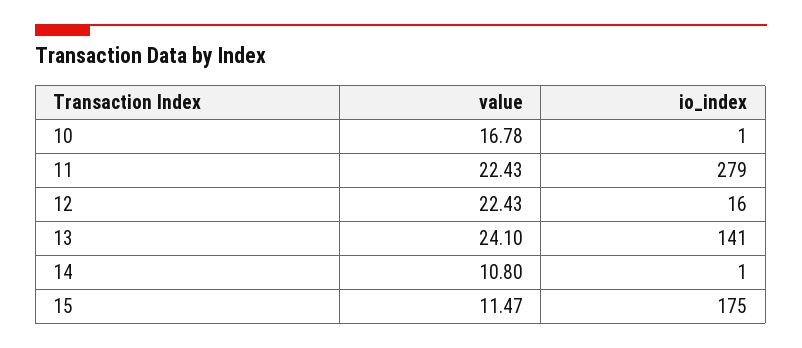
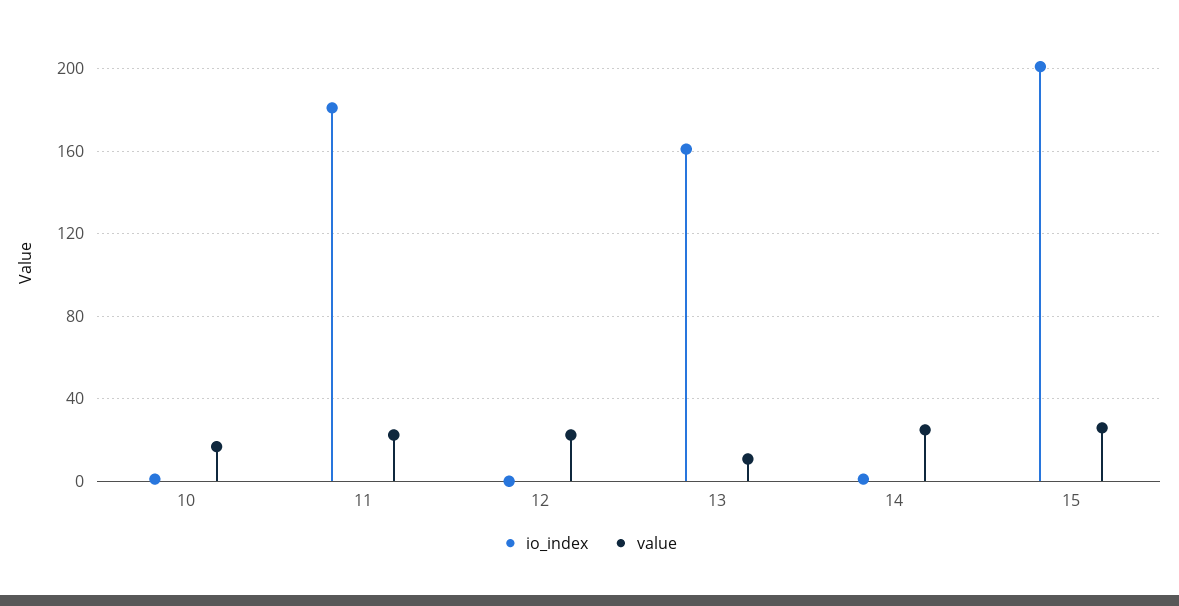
io_index, 11: 279 -> 180
io_index, 12: 16 -> 0
value, 13: 24.1 -> 10
io_index, 13: 141 -> 160
value, 14: 10.8 -> 25
value, 15: 11.47 -> 25
io_index, 15: 175 -> 200

